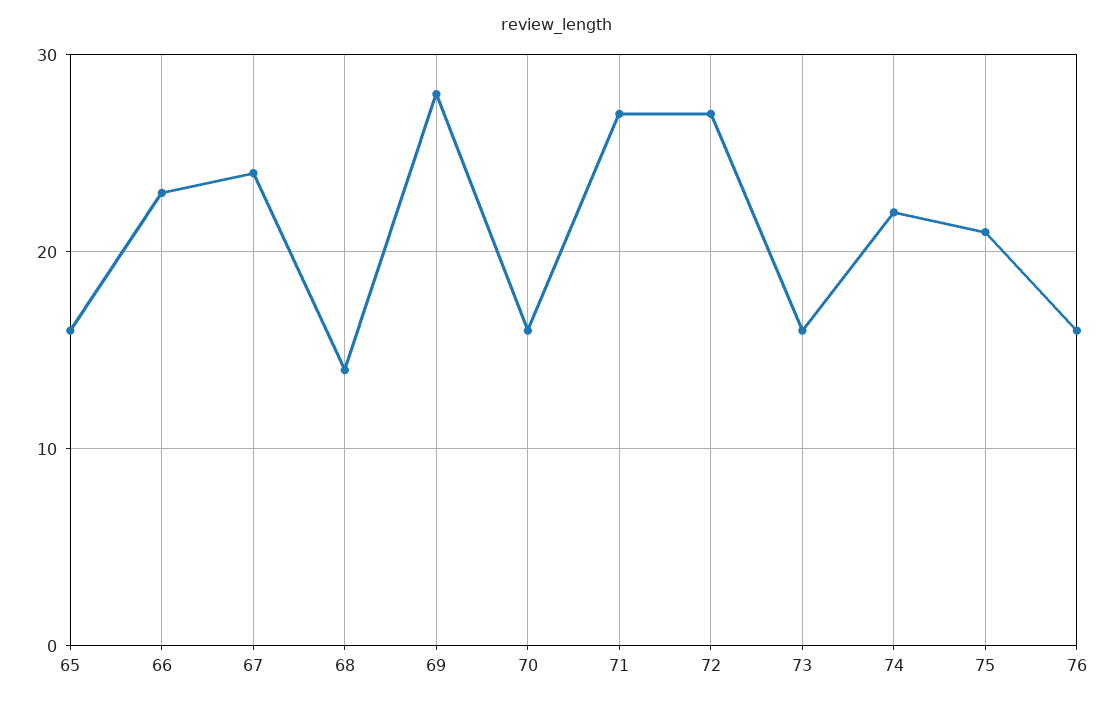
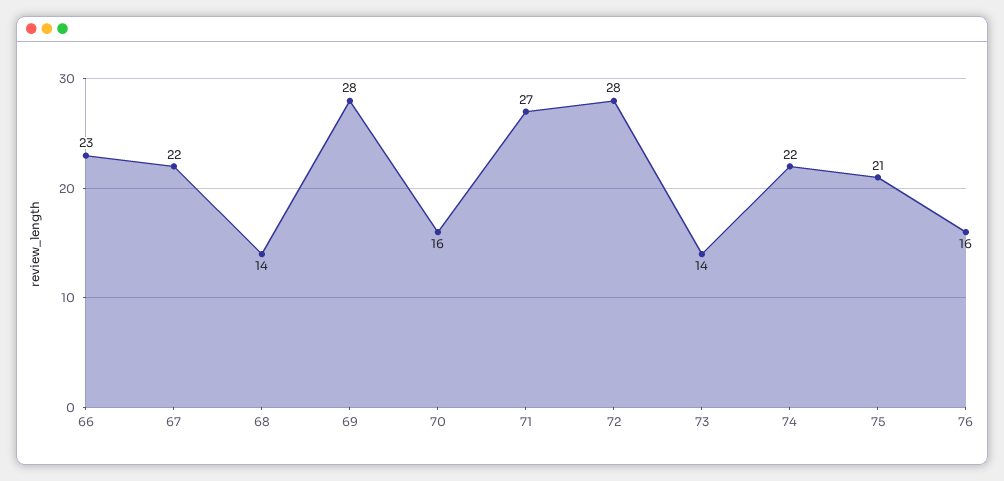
65: 16 -> none
67: 24 -> 22
72: 27 -> 28
73: 16 -> 14

